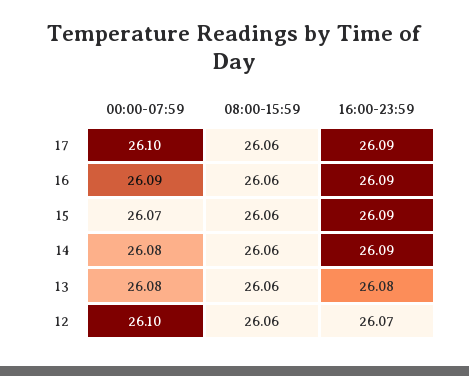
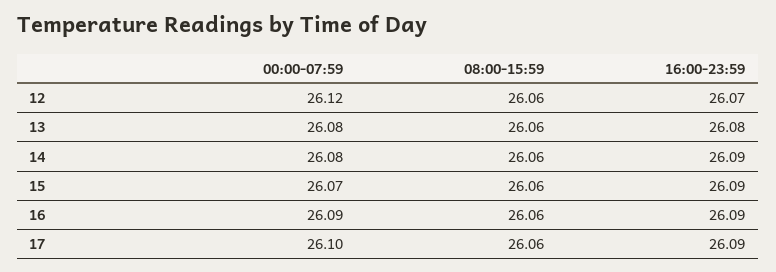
00:00-07:59, 12: 26.1 -> 26.12

